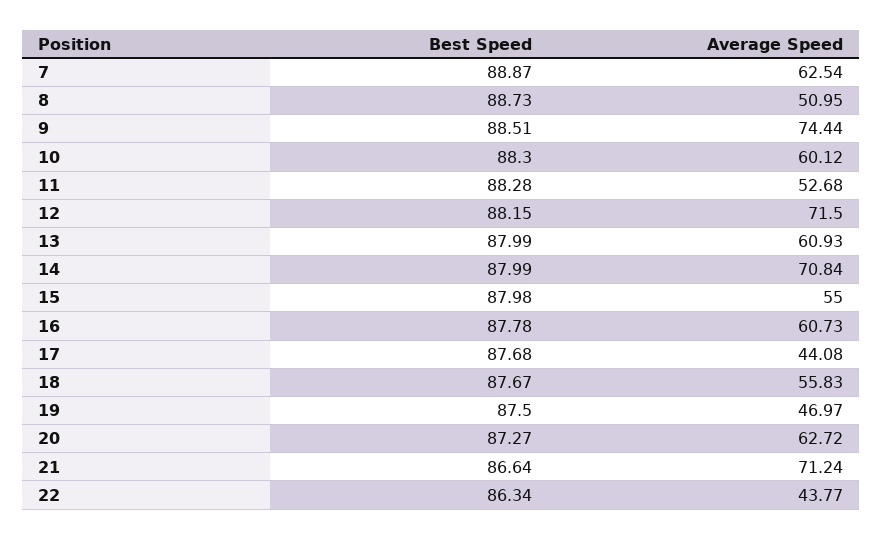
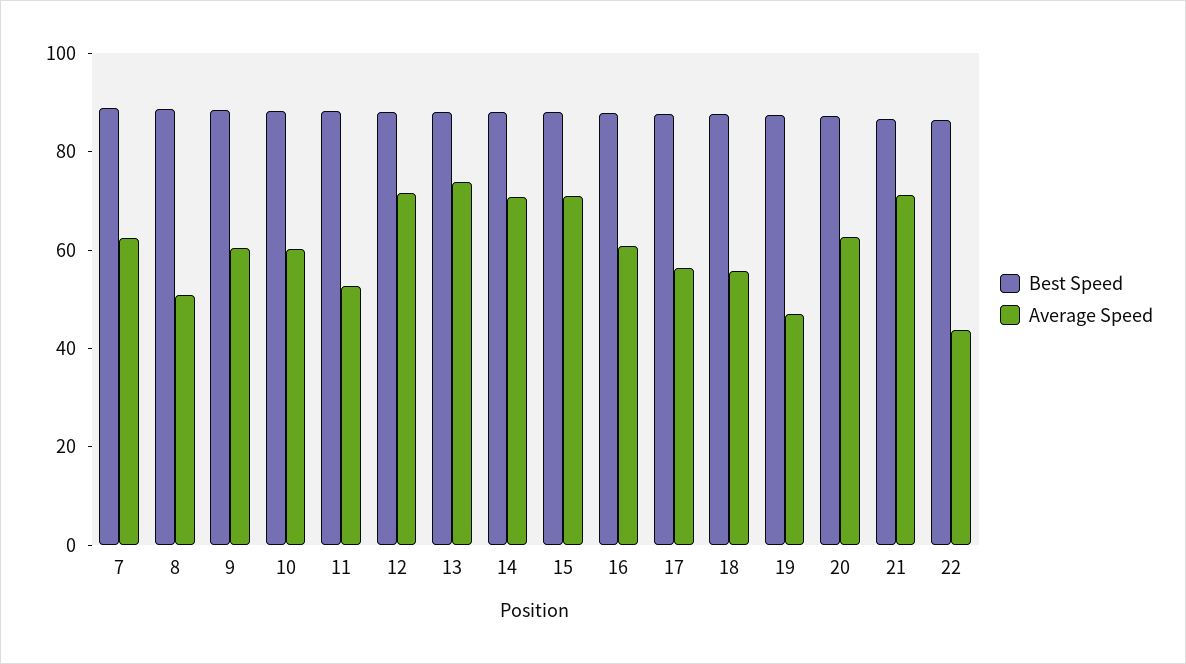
Average Speed, 9: 74.44 -> 60
Average Speed, 13: 60.93 -> 75
Average Speed, 15: 55 -> 70
Average Speed, 17: 44.08 -> 55

